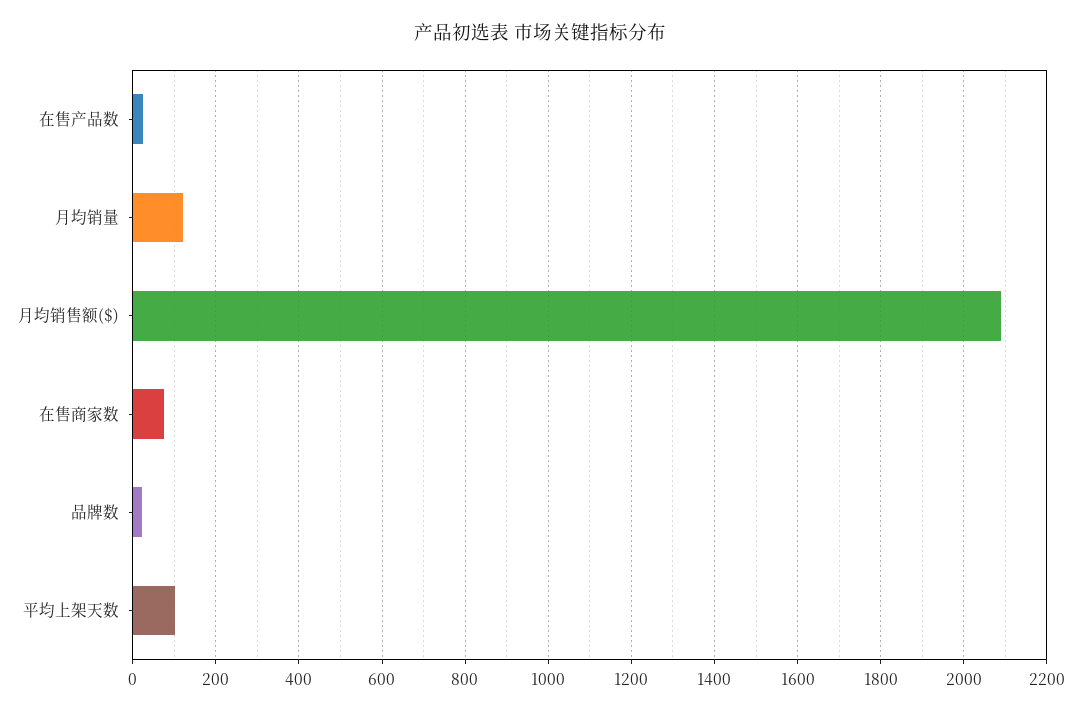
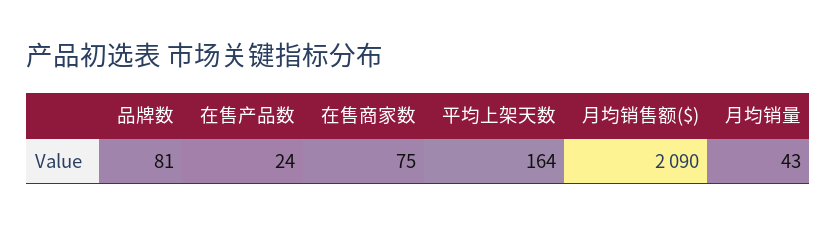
月均销量: 120 -> 43
品牌数: 20 -> 81
平均上架天数: 100 -> 164

